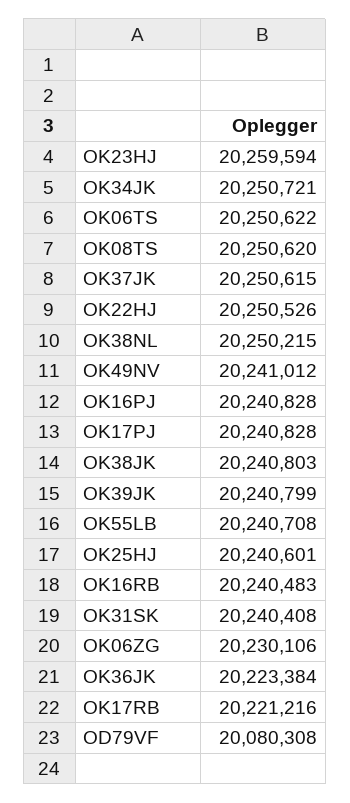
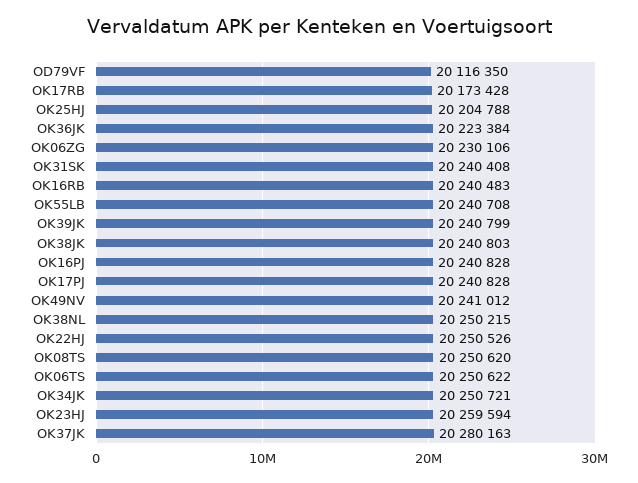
OK37JK: 20250615 -> 20280163
OK25HJ: 20240601 -> 20204788
OK17RB: 20221216 -> 20173428
OD79VF: 20080308 -> 20116350

